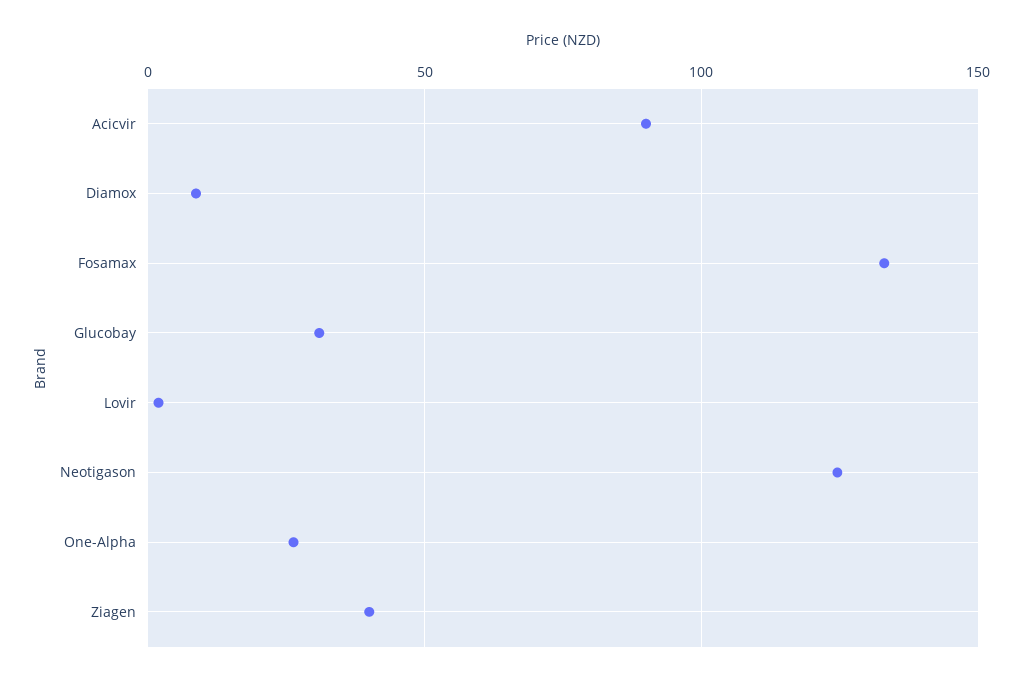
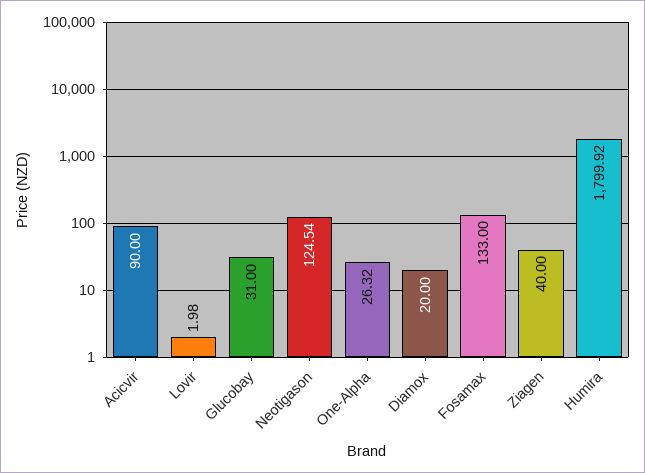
Diamox: 10 -> 20
Humira: none -> 1799.92

